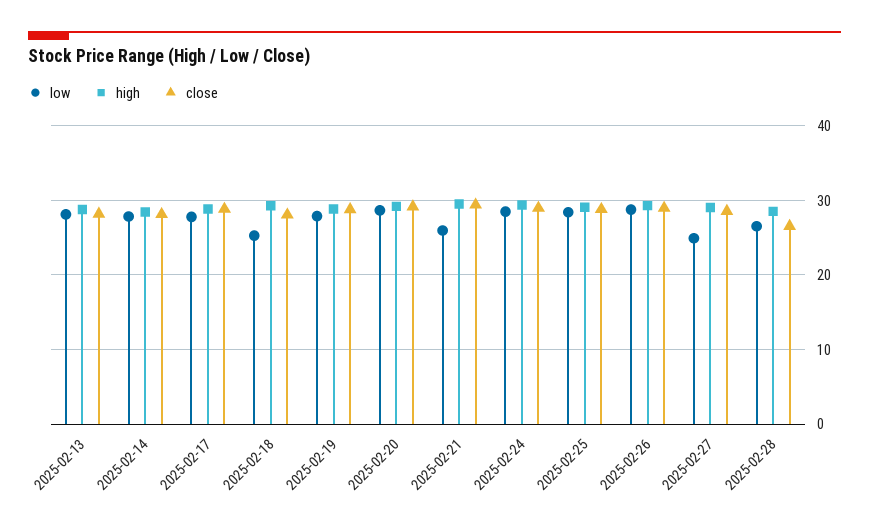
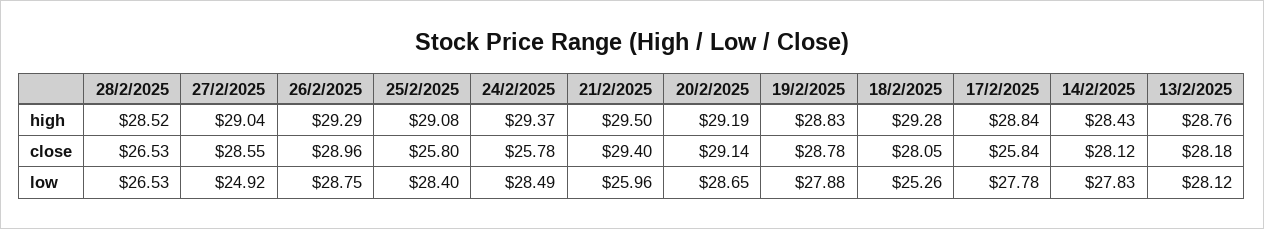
close, 2025-02-17: 29 -> 25.84
close, 2025-02-24: 29 -> 25.78
close, 2025-02-25: 29 -> 25.8

